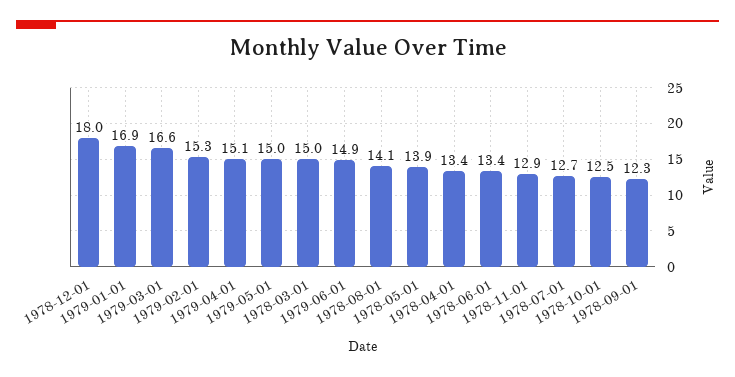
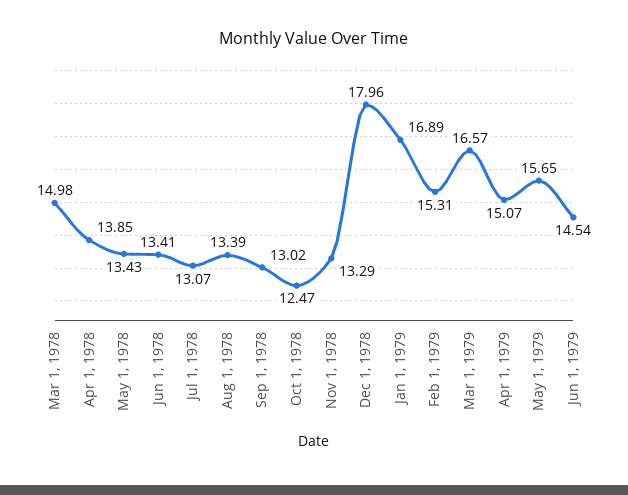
1979-05-01: 15 -> 15.65
1979-06-01: 14.9 -> 14.54
1978-08-01: 14.1 -> 13.39
1978-05-01: 13.9 -> 13.43
1978-04-01: 13.4 -> 13.85
1978-11-01: 12.9 -> 13.29
1978-07-01: 12.7 -> 13.07
1978-09-01: 12.3 -> 13.02

